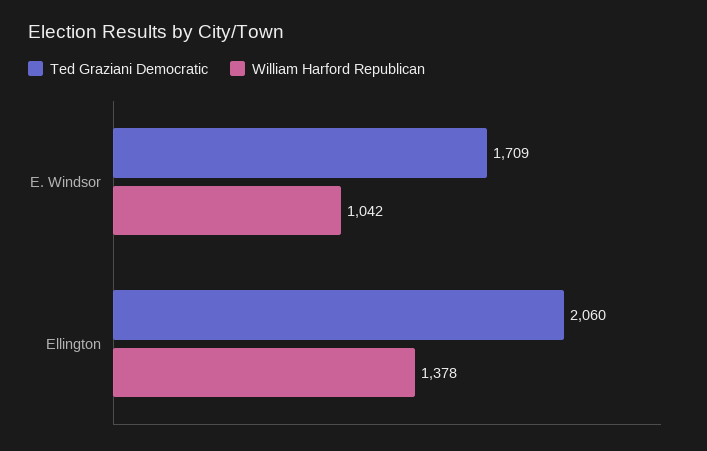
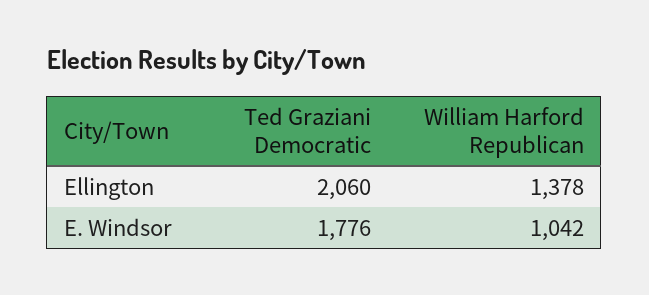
Ted Graziani Democratic, E. Windsor: 1709 -> 1776

